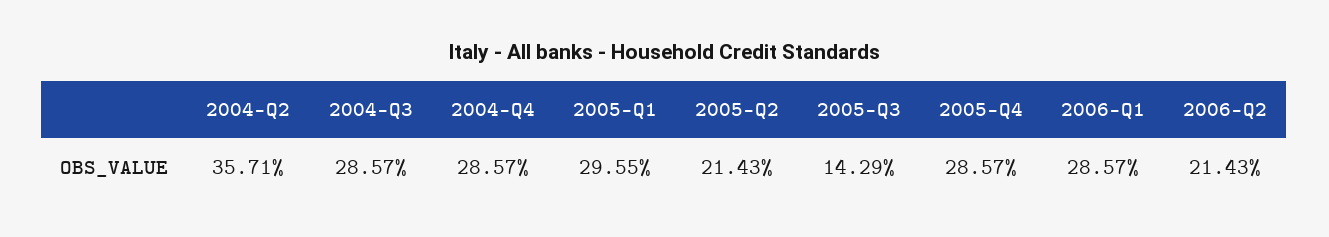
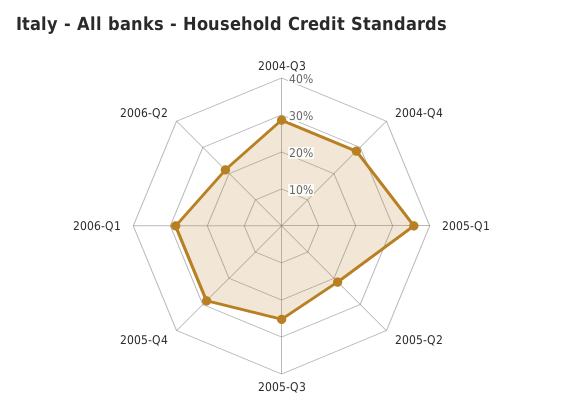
2004-Q2: 35.71 -> none
2005-Q1: 29.55 -> 35
2005-Q3: 14.29 -> 25

